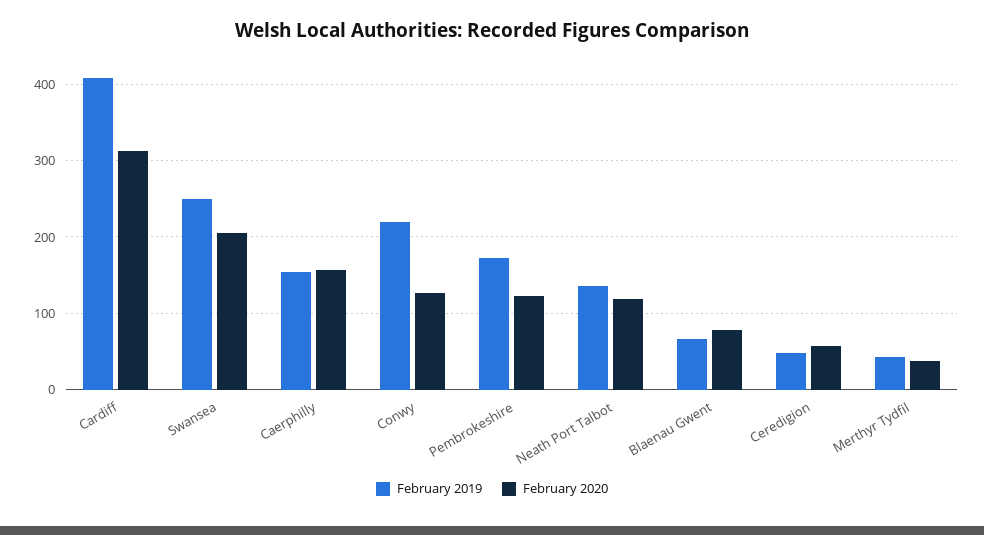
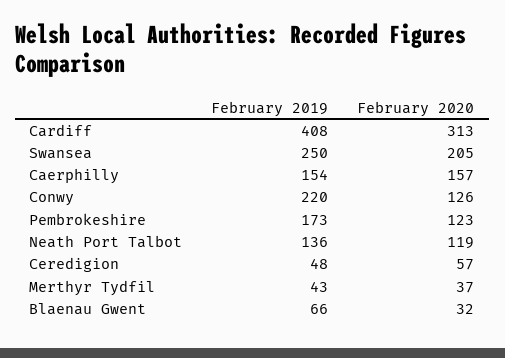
February 2020, Blaenau Gwent: 80 -> 32

